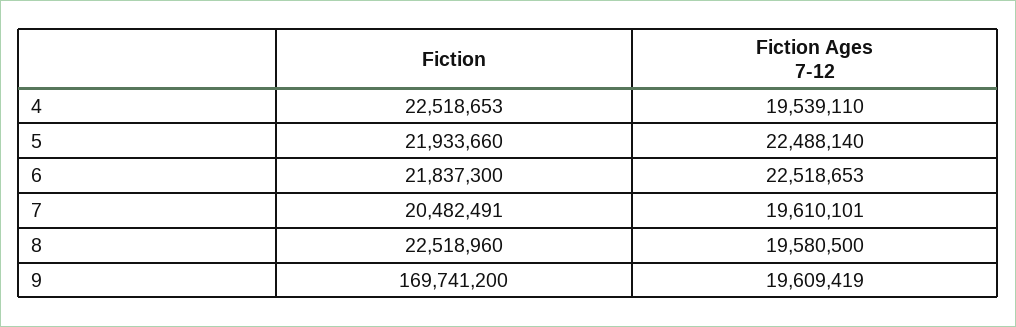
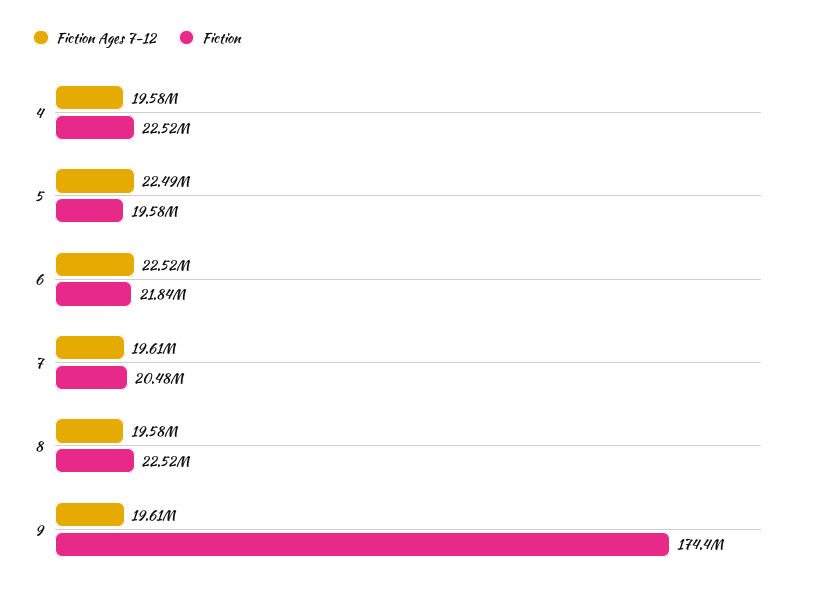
Fiction Ages 7-12, 4: 19539110 -> 19580000
Fiction, 5: 21933660 -> 19580000
Fiction, 9: 169741200 -> 174400000

